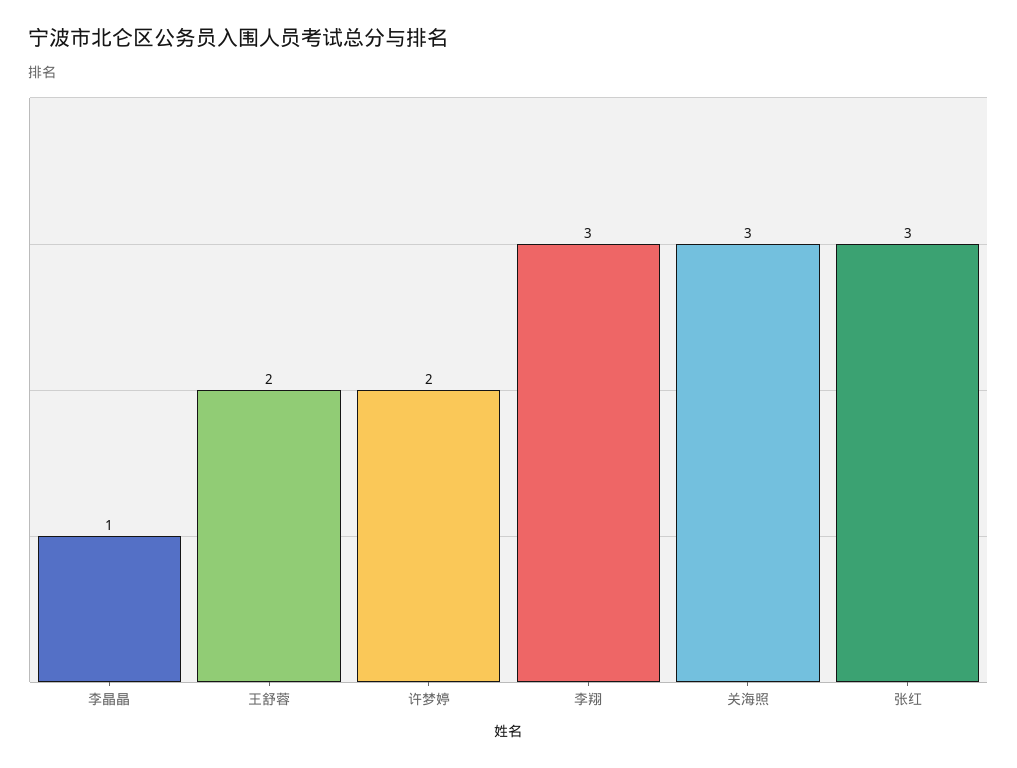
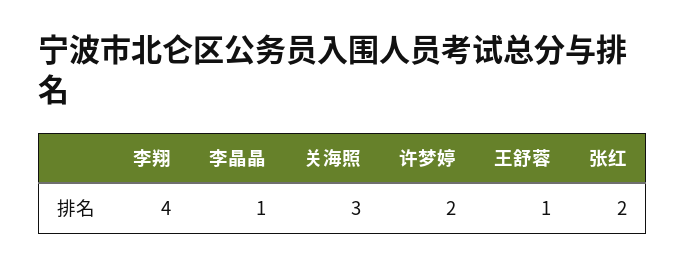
王舒蓉: 2 -> 1
李翔: 3 -> 4
张红: 3 -> 2

